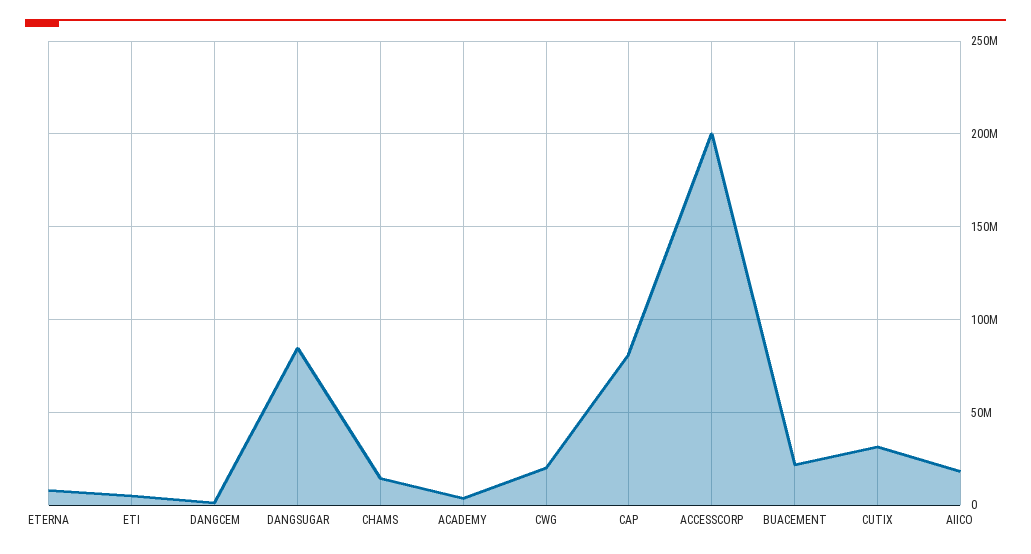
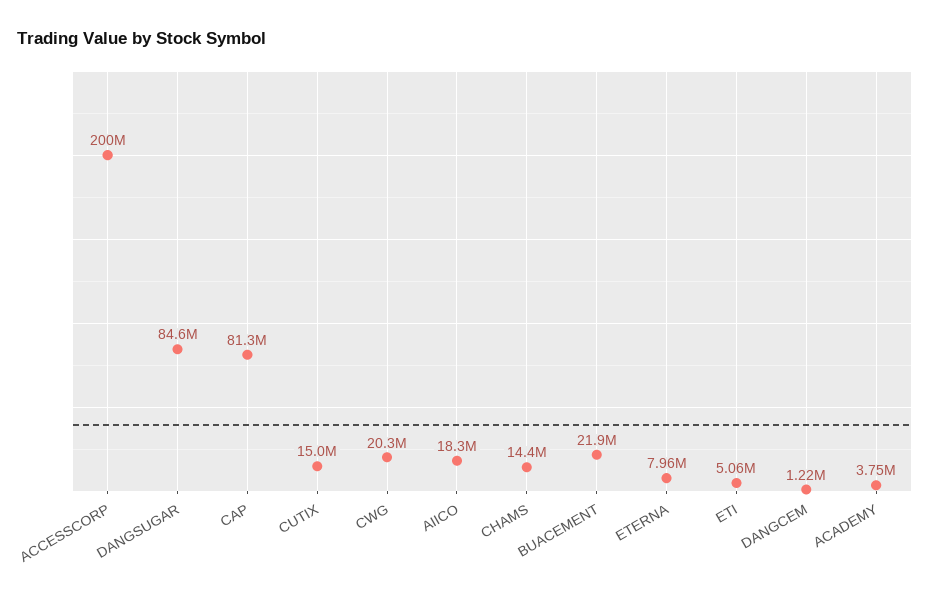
CUTIX: 30000000 -> 15000000

